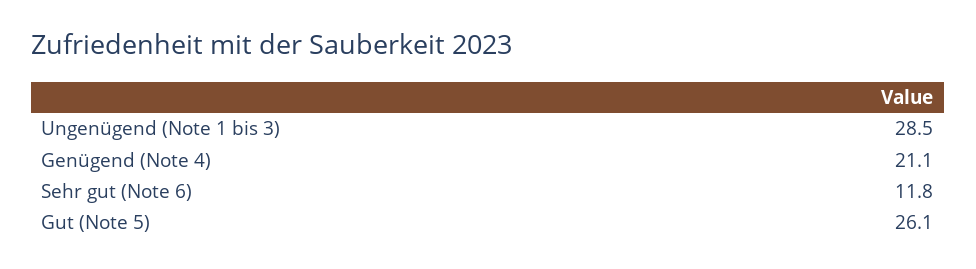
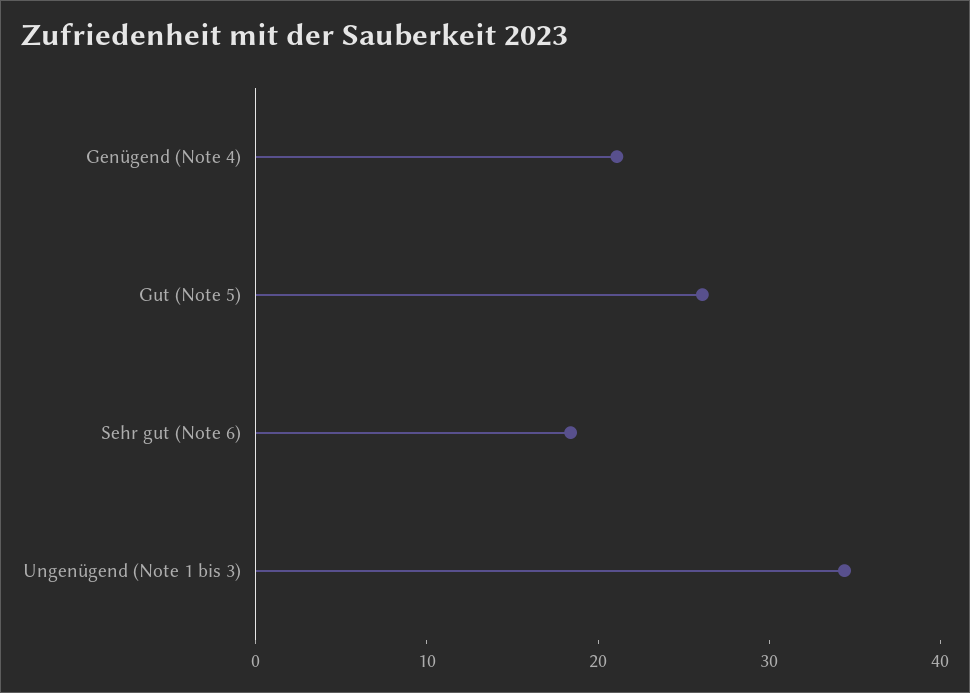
Ungenügend (Note 1 bis 3): 28.5 -> 34
Sehr gut (Note 6): 11.8 -> 18

